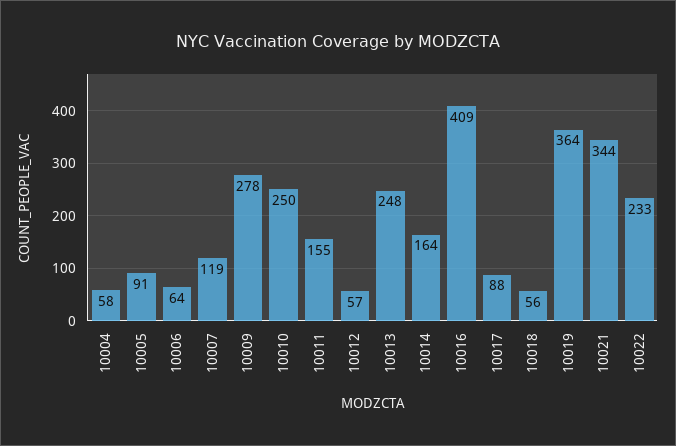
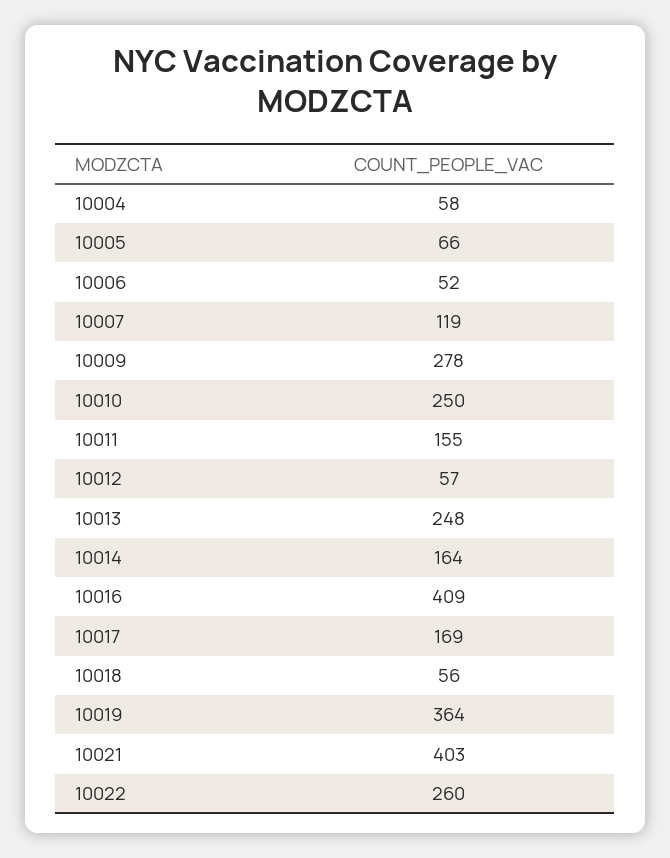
10005: 91 -> 66
10006: 64 -> 52
10017: 88 -> 169
10021: 344 -> 403
10022: 233 -> 260

